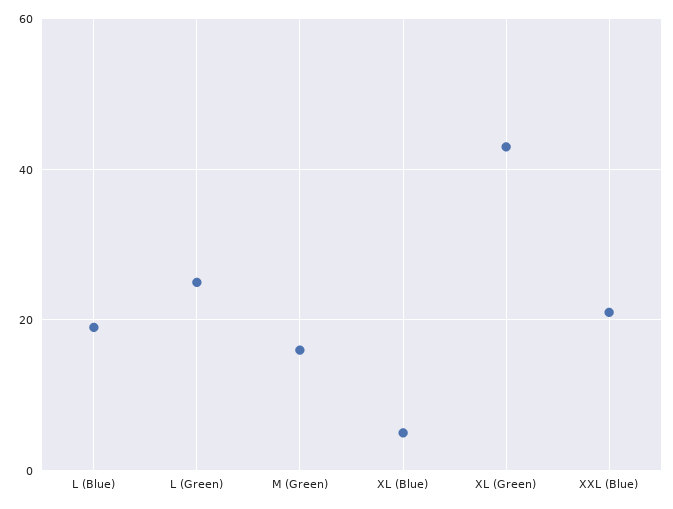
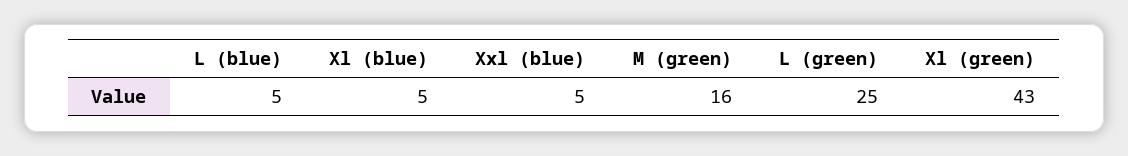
L (Blue): 20 -> 5
XXL (Blue): 20 -> 5

